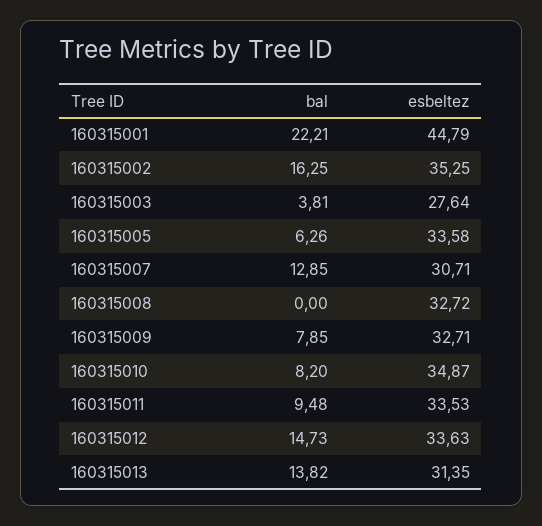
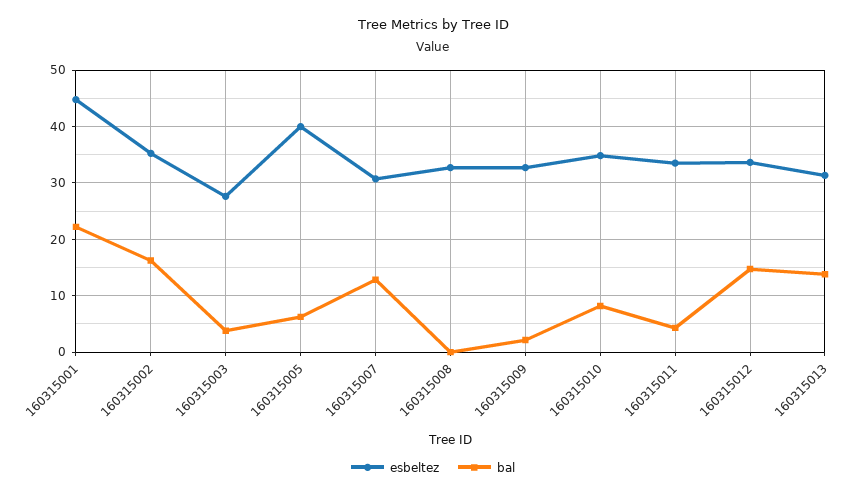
esbeltez, 160315005: 33.58 -> 40
bal, 160315009: 7.85 -> 2
bal, 160315011: 9.48 -> 4

